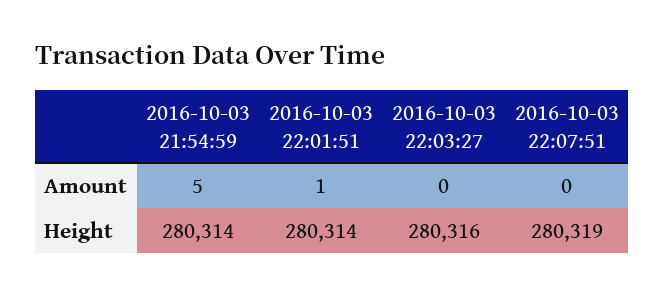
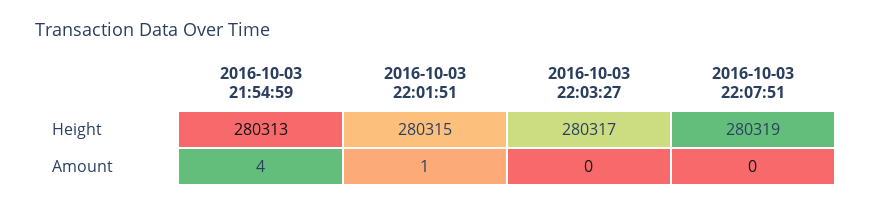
2016-10-03 21:54:59, Amount: 5 -> 4
2016-10-03 21:54:59, Height: 280314 -> 280313
2016-10-03 22:01:51, Height: 280314 -> 280315
2016-10-03 22:03:27, Height: 280316 -> 280317

